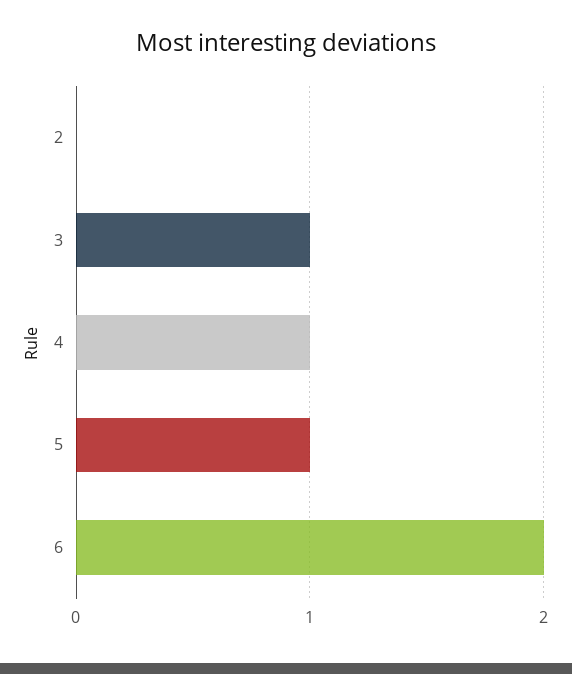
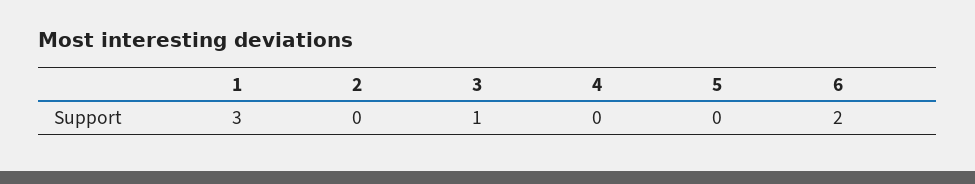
4: 1 -> 0
5: 1 -> 0
1: none -> 3

